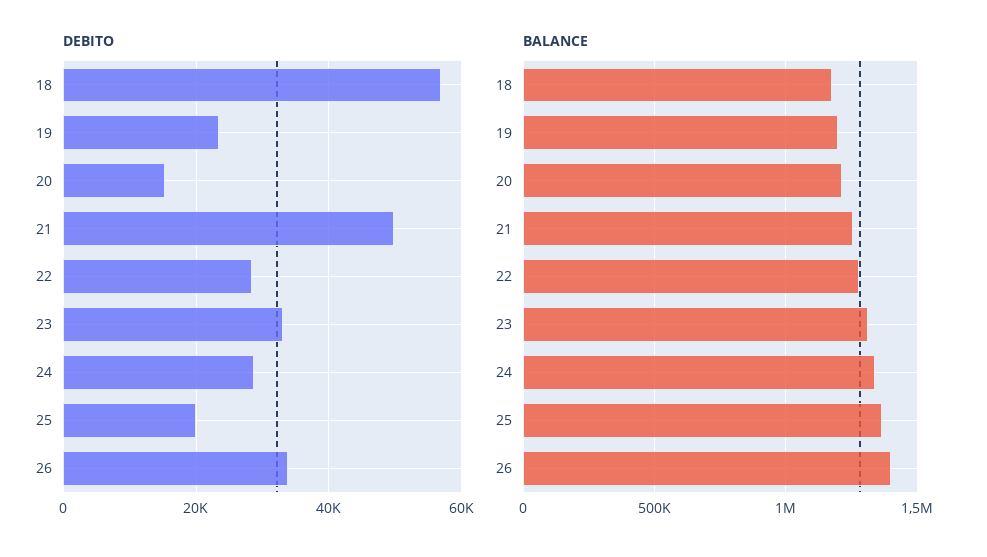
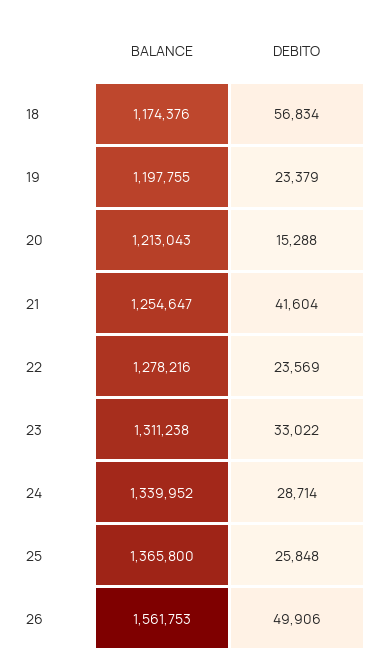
DEBITO, 21: 50000 -> 41604
DEBITO, 22: 28000 -> 23569
DEBITO, 25: 20000 -> 25848
DEBITO, 26: 34000 -> 49906
BALANCE, 26: 1400000 -> 1561753

